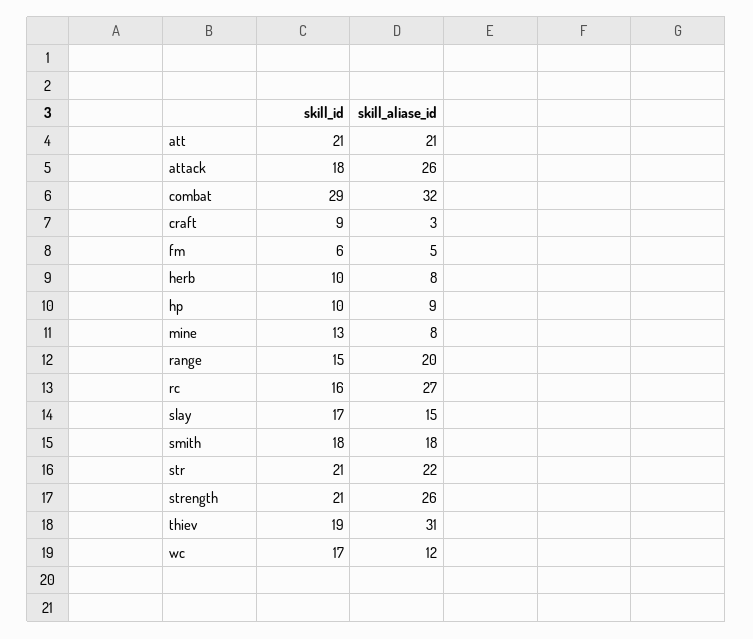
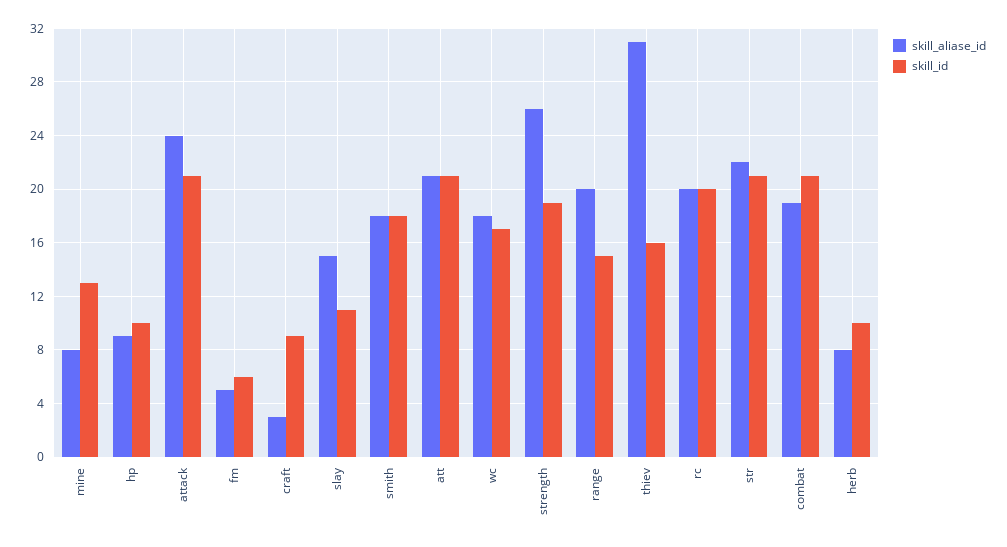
skill_id, attack: 18 -> 21
skill_aliase_id, attack: 26 -> 24
skill_id, combat: 29 -> 21
skill_aliase_id, combat: 32 -> 19
skill_id, rc: 16 -> 20
skill_aliase_id, rc: 27 -> 20
skill_id, slay: 17 -> 11
skill_id, strength: 21 -> 19
skill_id, thiev: 19 -> 16
skill_aliase_id, wc: 12 -> 18

